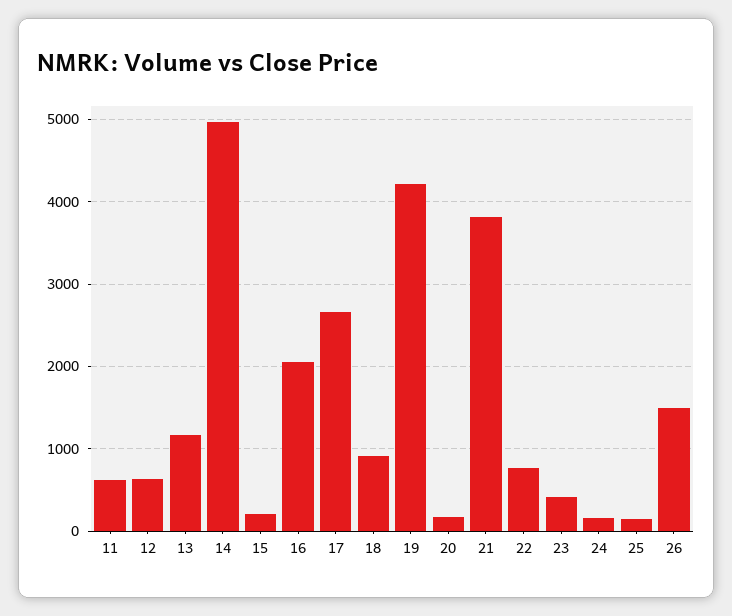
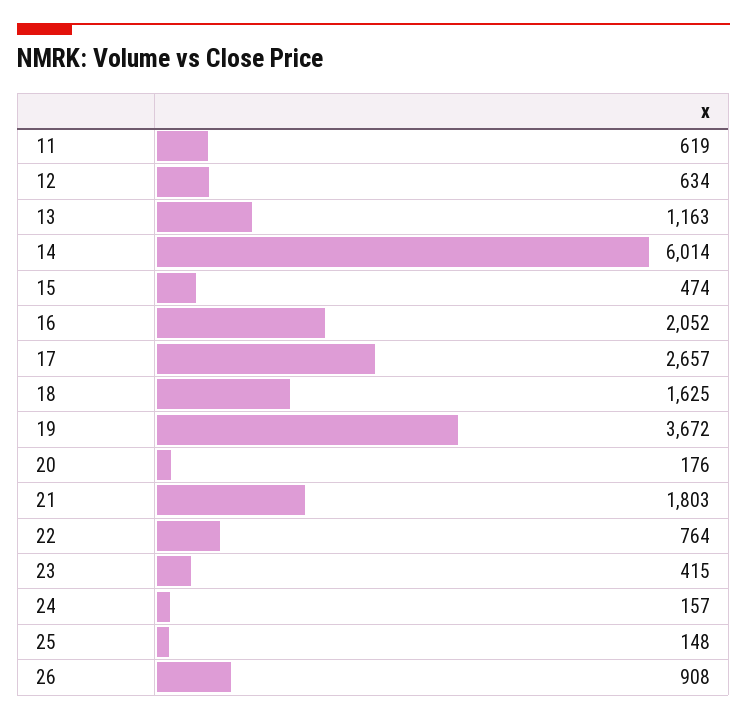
14: 5000 -> 6014
15: 200 -> 474
18: 900 -> 1625
19: 4200 -> 3672
21: 3800 -> 1803
26: 1500 -> 908

